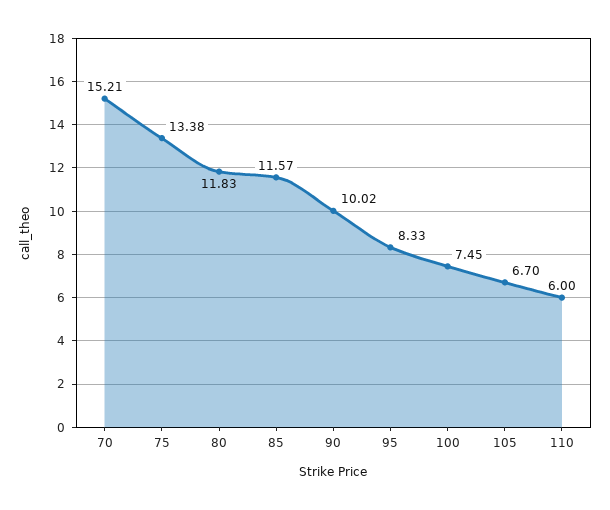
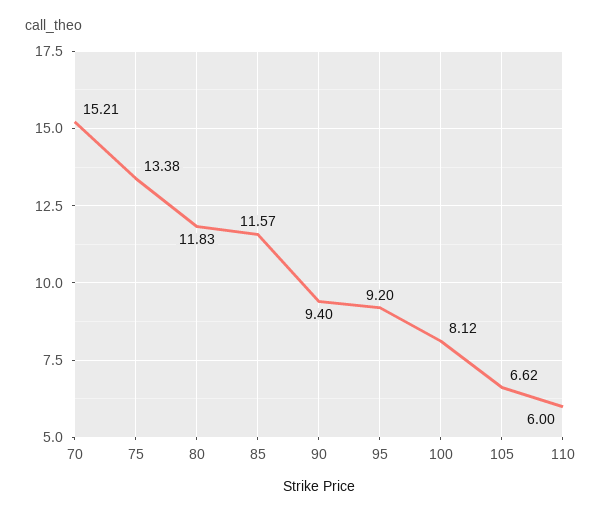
90: 10.02 -> 9.4
95: 8.33 -> 9.2
100: 7.45 -> 8.12
105: 6.7 -> 6.62

